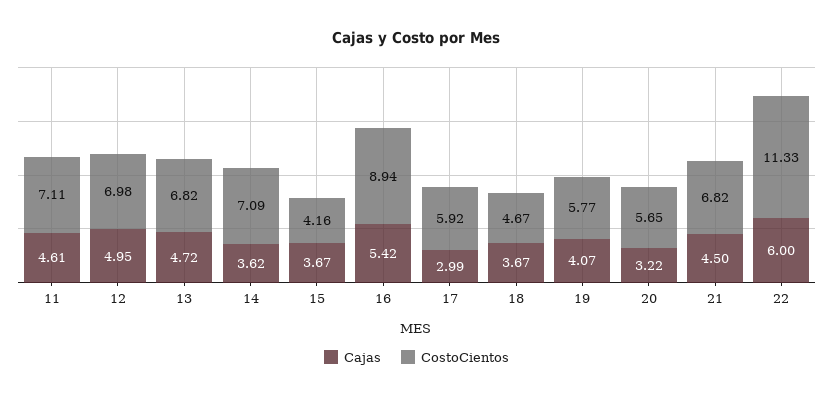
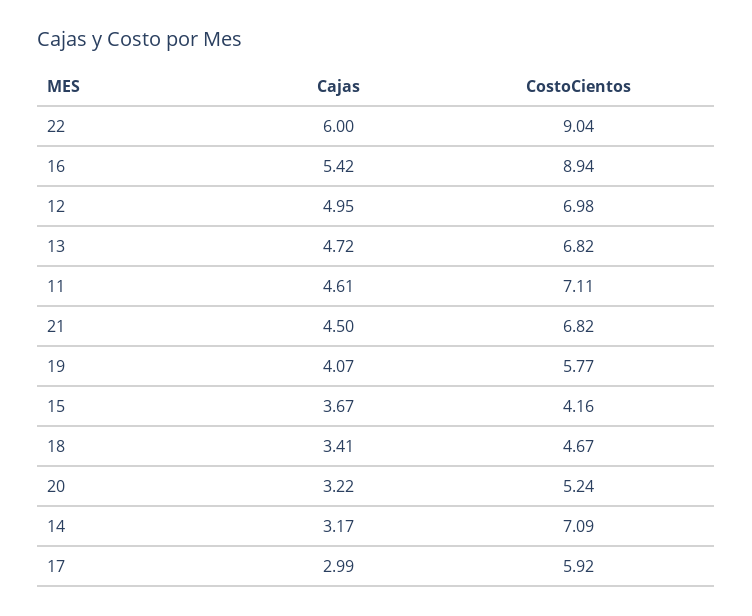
Cajas, 14: 3.62 -> 3.17
Cajas, 18: 3.67 -> 3.41
CostoCientos, 20: 5.65 -> 5.24
CostoCientos, 22: 11.33 -> 9.04

